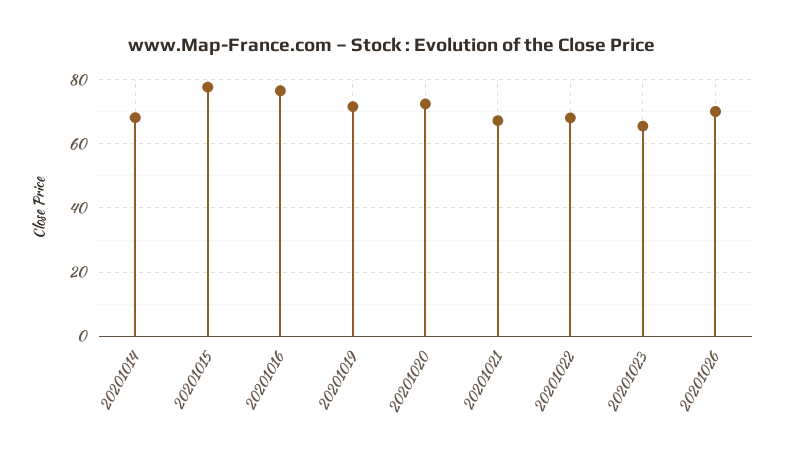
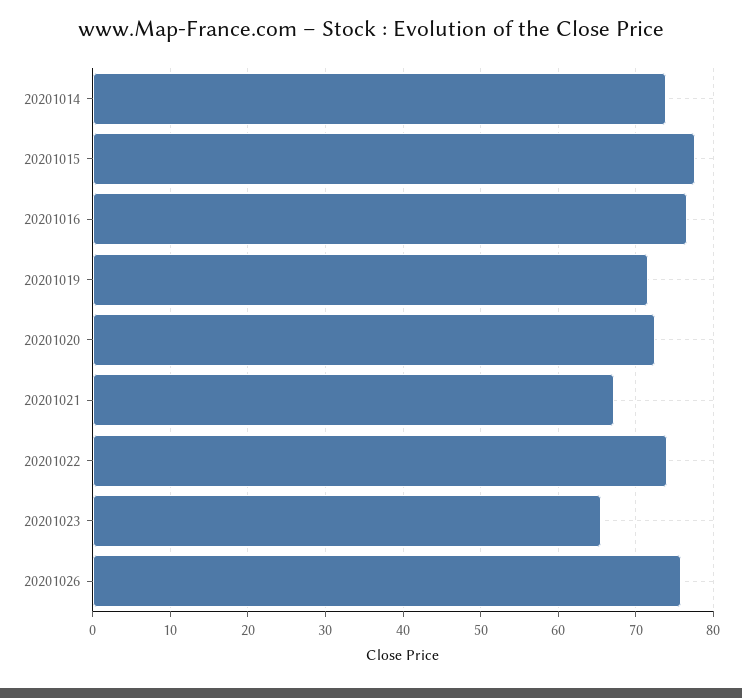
20201014: 68 -> 74
20201022: 68 -> 74
20201026: 70 -> 76

